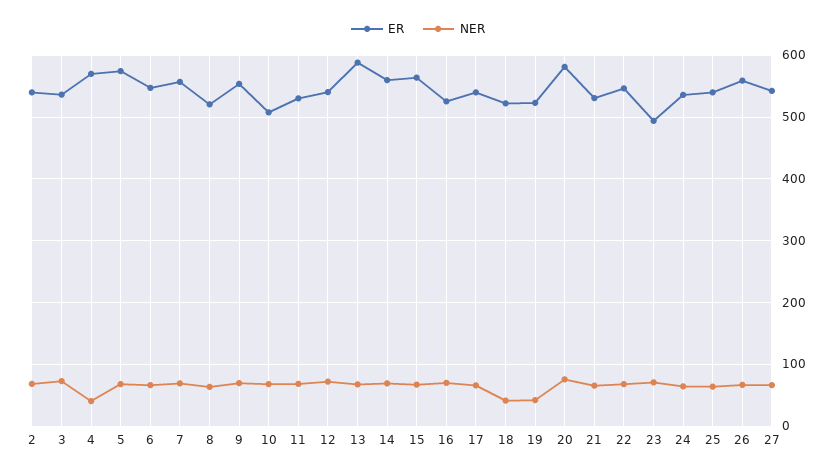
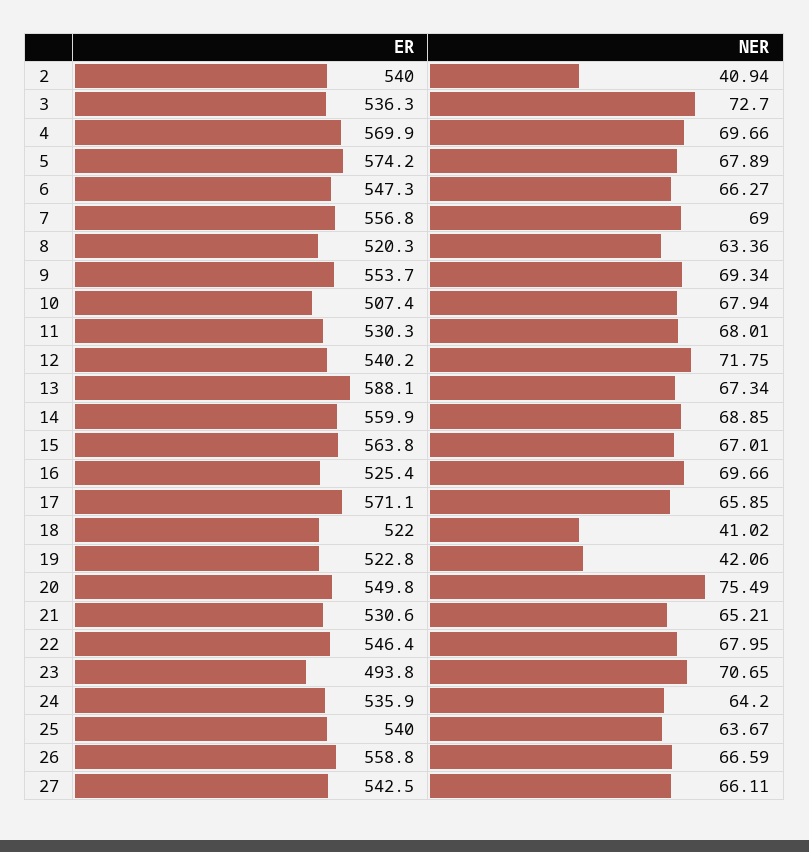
NER, 2: 70 -> 40.94
NER, 4: 40 -> 69.66
ER, 17: 540 -> 571.1
ER, 20: 580 -> 549.8

